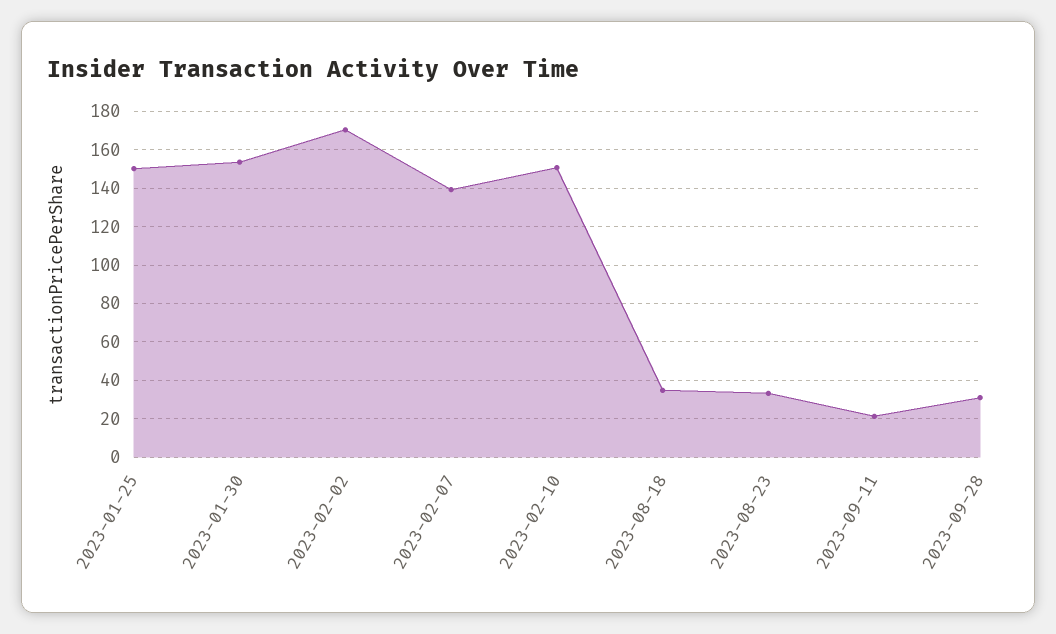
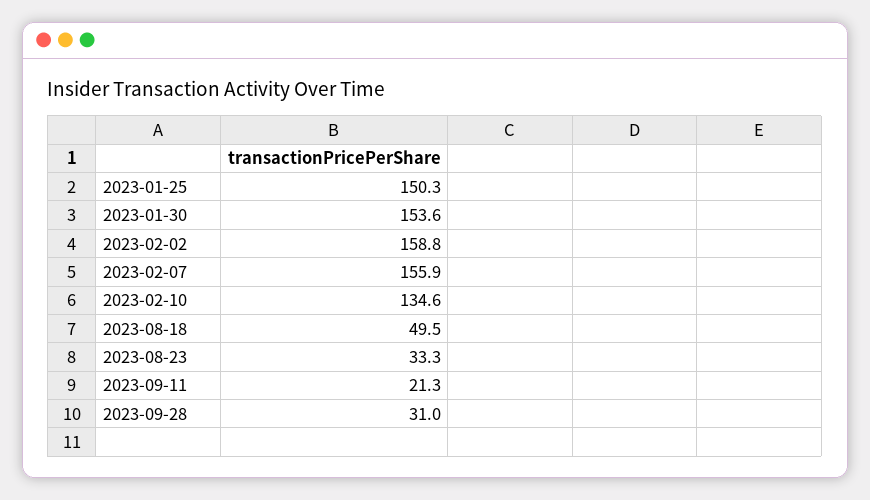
2023-02-02: 170 -> 158.8
2023-02-07: 140 -> 155.9
2023-02-10: 150 -> 134.6
2023-08-18: 35 -> 49.5

